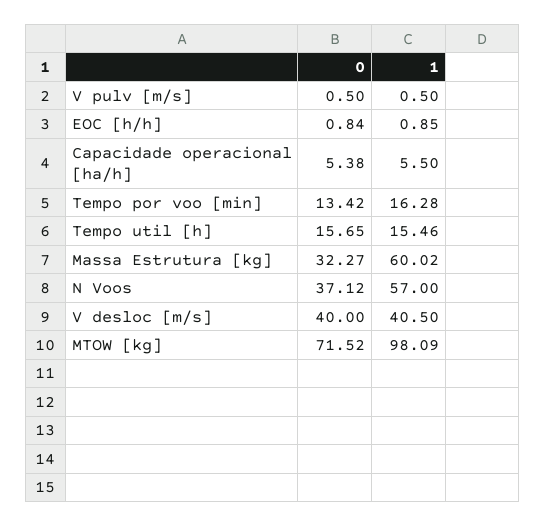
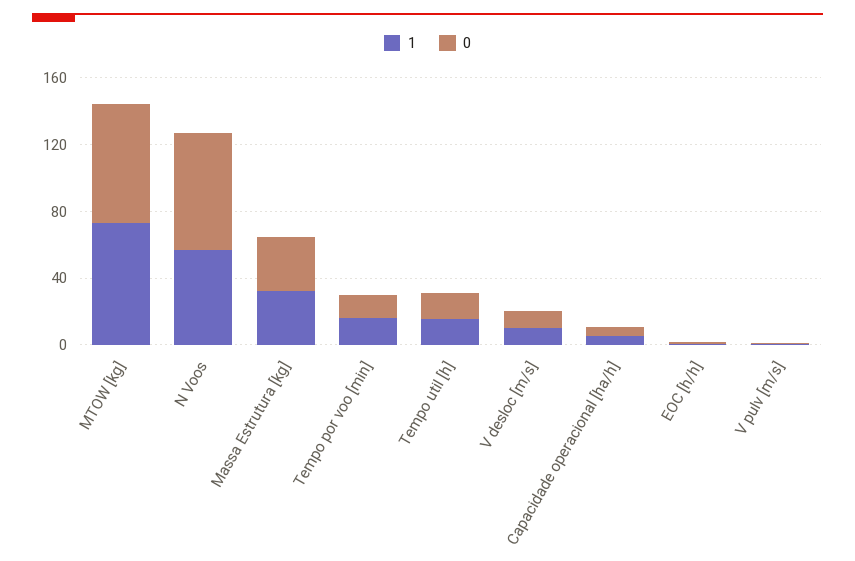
1, Massa Estrutura [kg]: 60.02 -> 30
0, N Voos: 37.12 -> 70
0, V desloc [m/s]: 40 -> 10
1, V desloc [m/s]: 40.5 -> 10
1, MTOW [kg]: 98.09 -> 70

